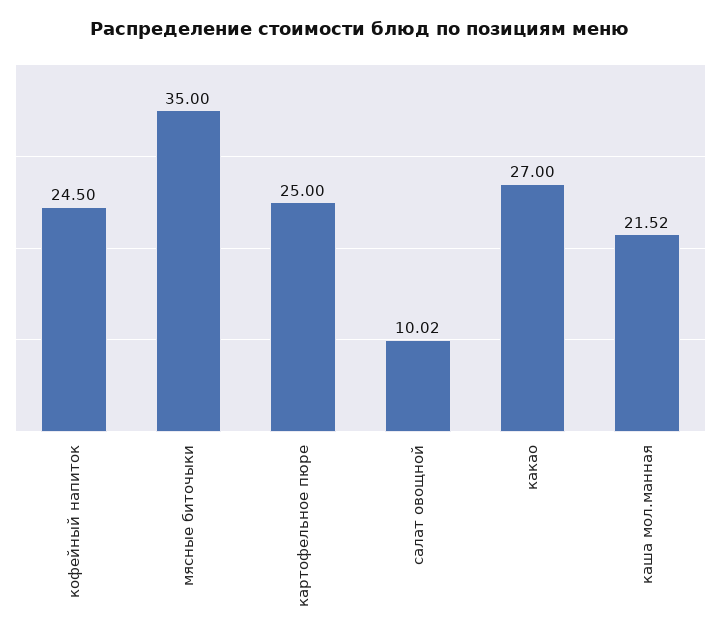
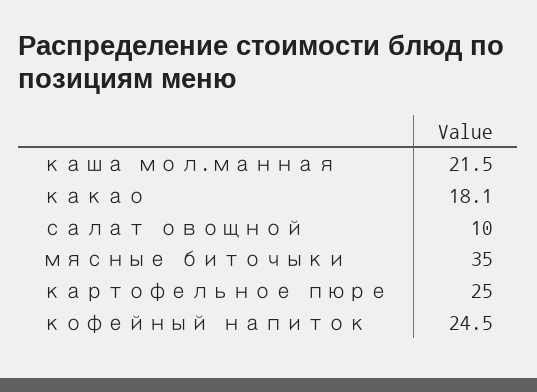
какао: 27 -> 18.1

